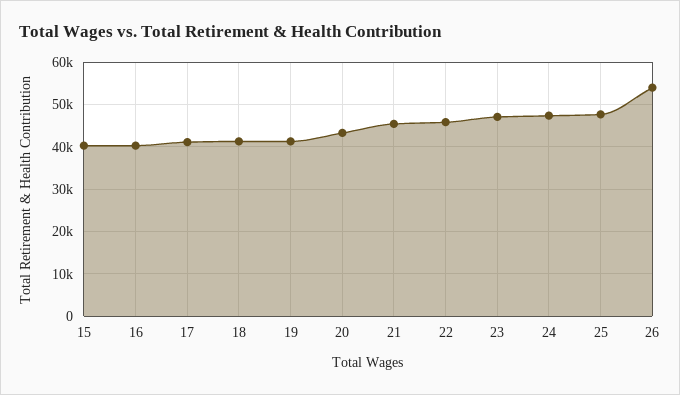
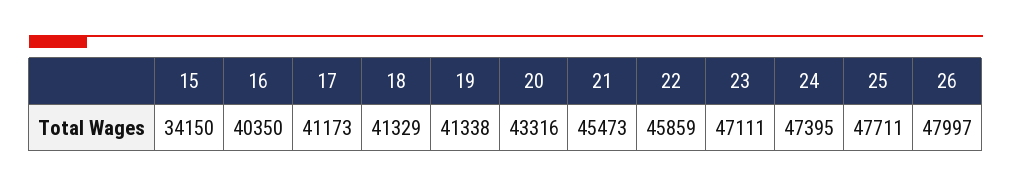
15: 40000 -> 34150
26: 54000 -> 47997

